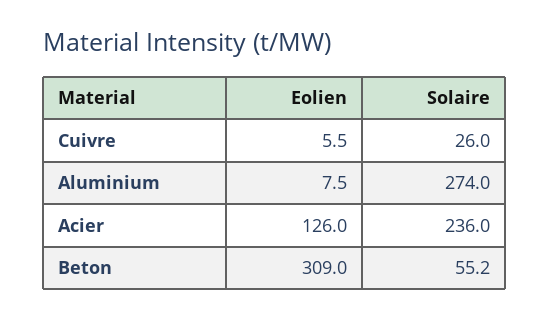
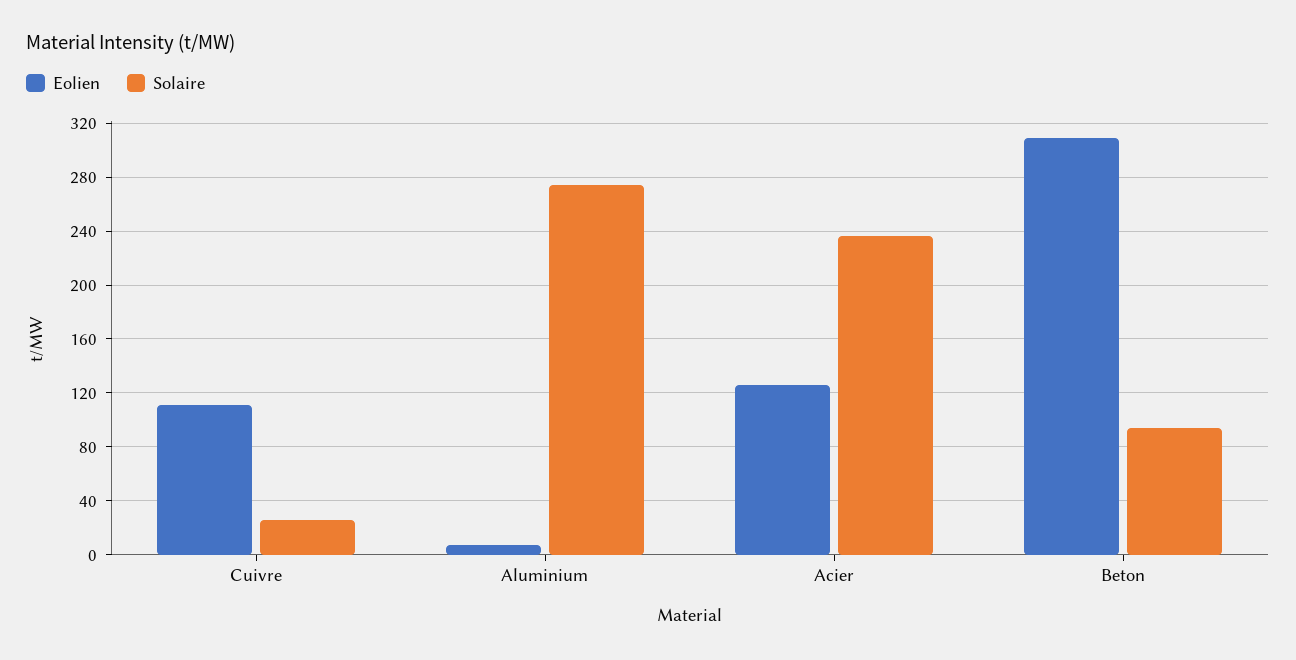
Eolien, Cuivre: 5.5 -> 110
Solaire, Beton: 55.2 -> 95

